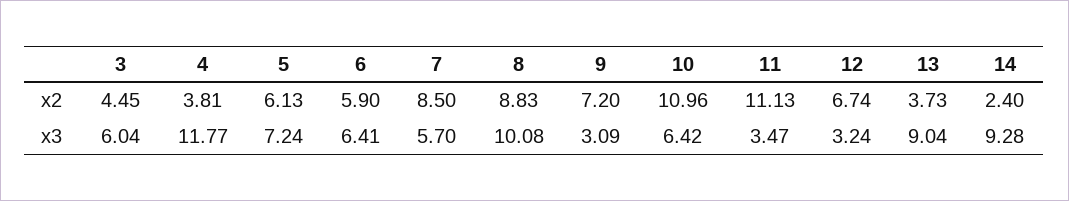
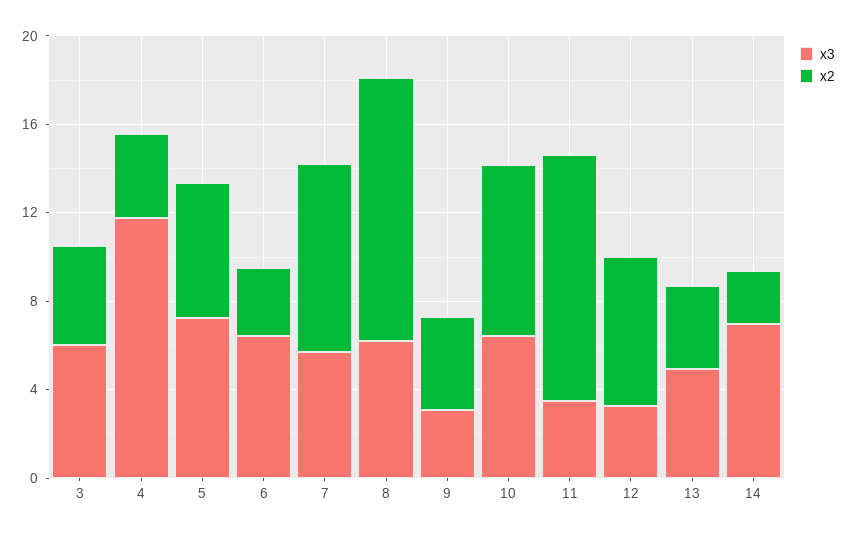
x2, 6: 5.9 -> 3
x2, 8: 8.83 -> 12
x2, 9: 7.2 -> 4
x2, 10: 10.96 -> 8
x3, 8: 10.08 -> 6
x3, 13: 9.04 -> 5
x3, 14: 9.28 -> 7

